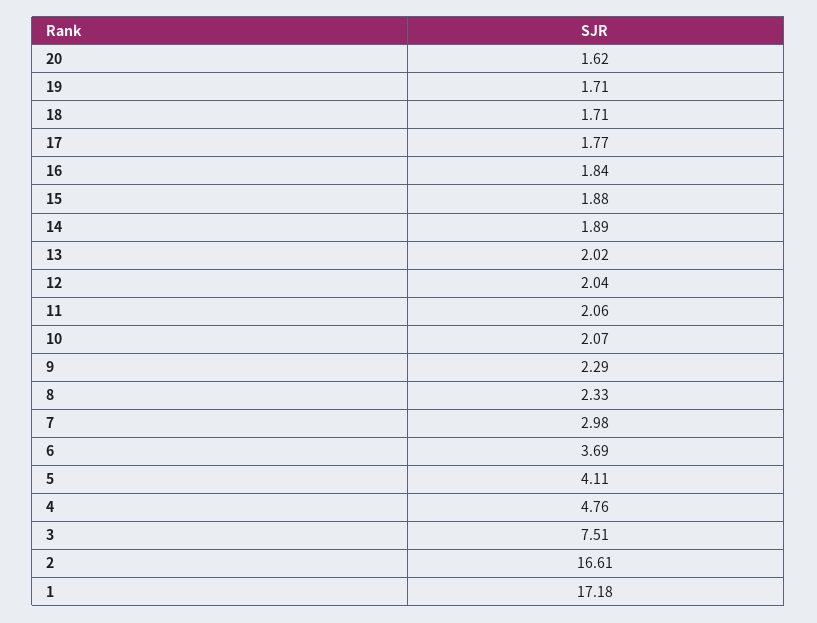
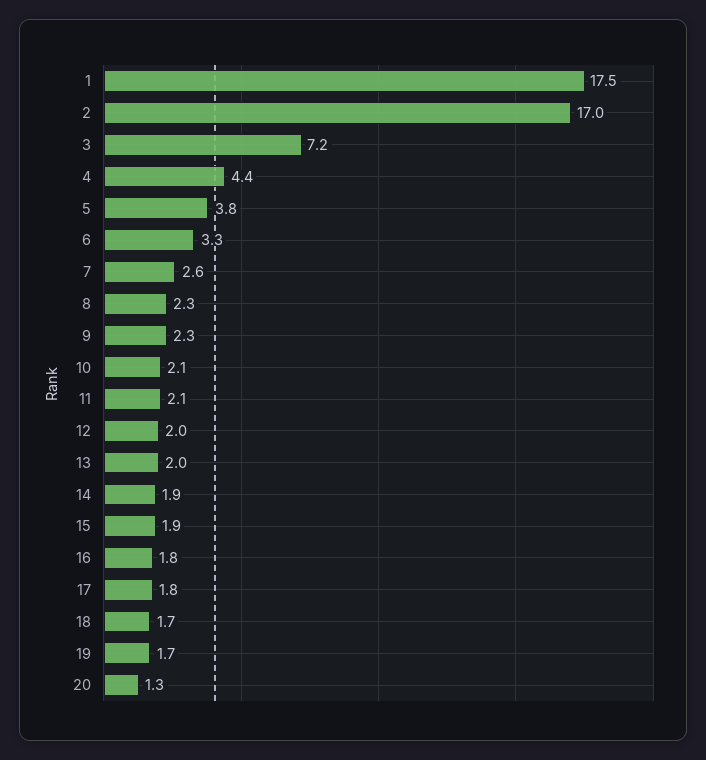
20: 1.62 -> 1.3
7: 2.98 -> 2.6
6: 3.69 -> 3.3
5: 4.11 -> 3.8
4: 4.76 -> 4.4
3: 7.51 -> 7.2
2: 16.61 -> 17
1: 17.18 -> 17.5

